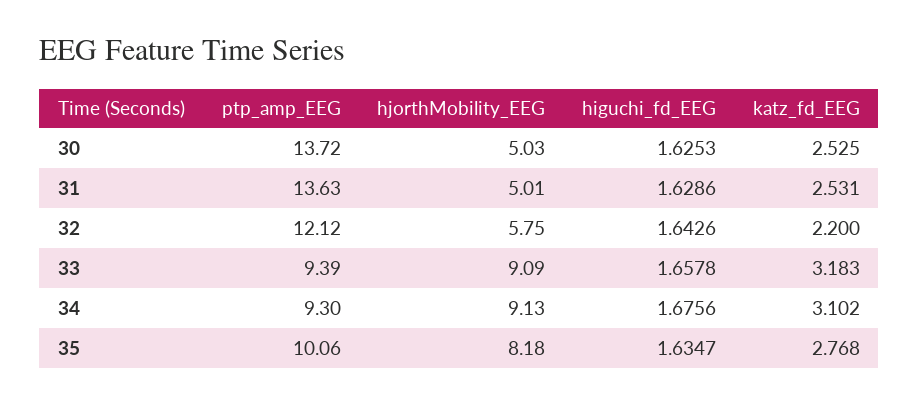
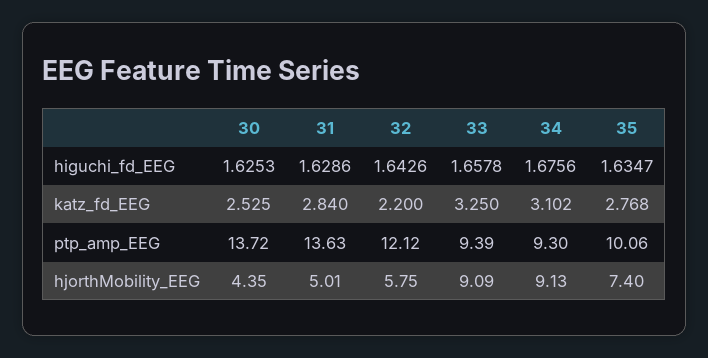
hjorthMobility_EEG, 30: 5.03 -> 4.35
katz_fd_EEG, 31: 2.531 -> 2.84
katz_fd_EEG, 33: 3.183 -> 3.25
hjorthMobility_EEG, 35: 8.18 -> 7.4

